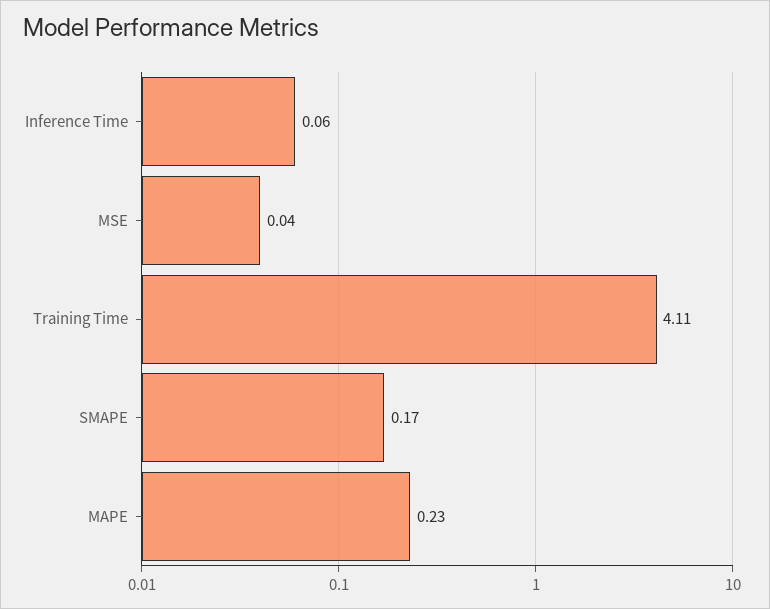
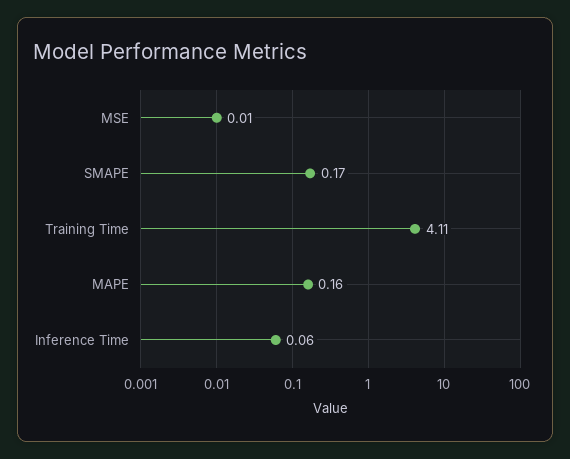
MSE: 0.04 -> 0.01
MAPE: 0.23 -> 0.16

